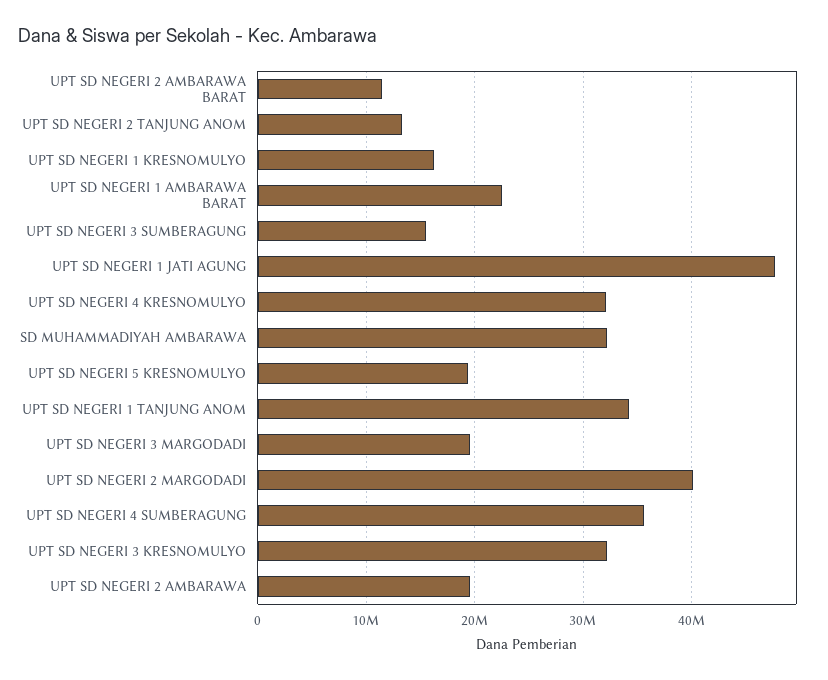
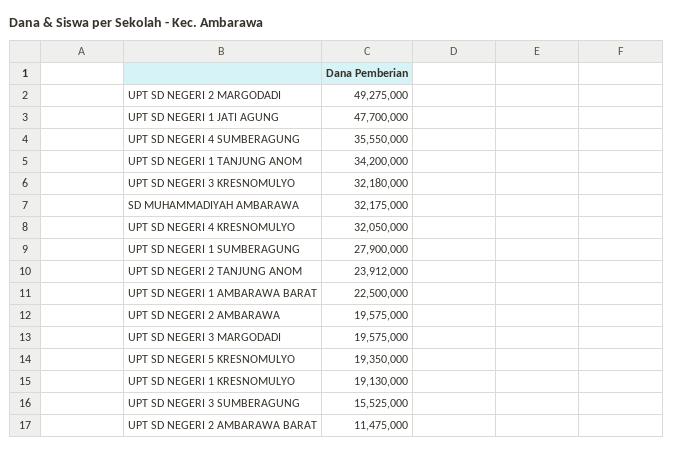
UPT SD NEGERI 2 TANJUNG ANOM: 13000000 -> 23912000
UPT SD NEGERI 1 KRESNOMULYO: 16000000 -> 19130000
UPT SD NEGERI 2 MARGODADI: 40000000 -> 49275000
UPT SD NEGERI 1 SUMBERAGUNG: none -> 27900000

